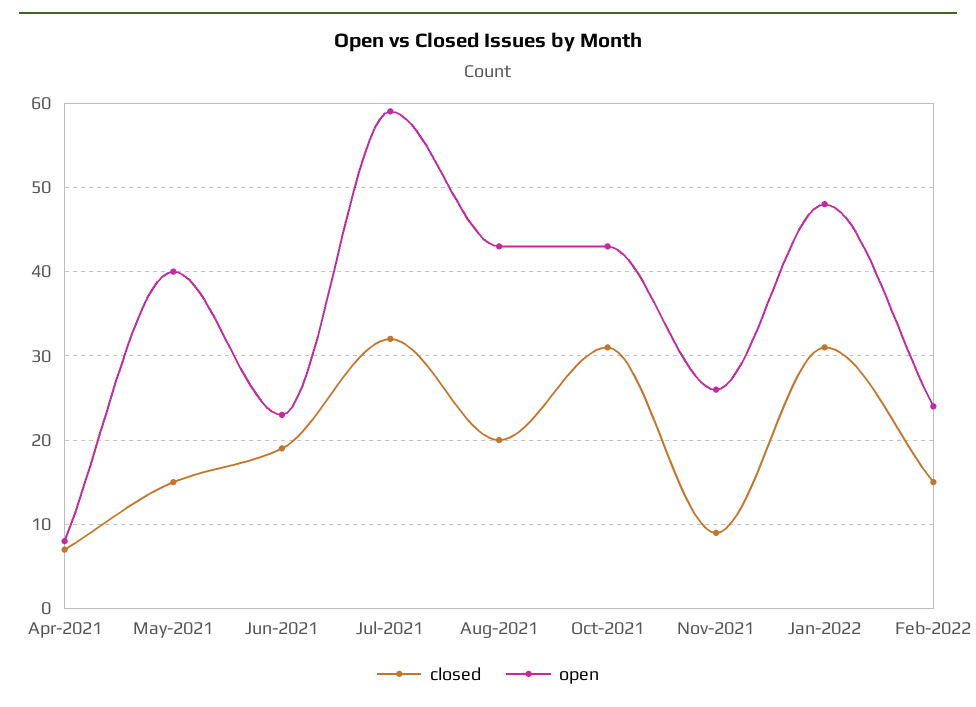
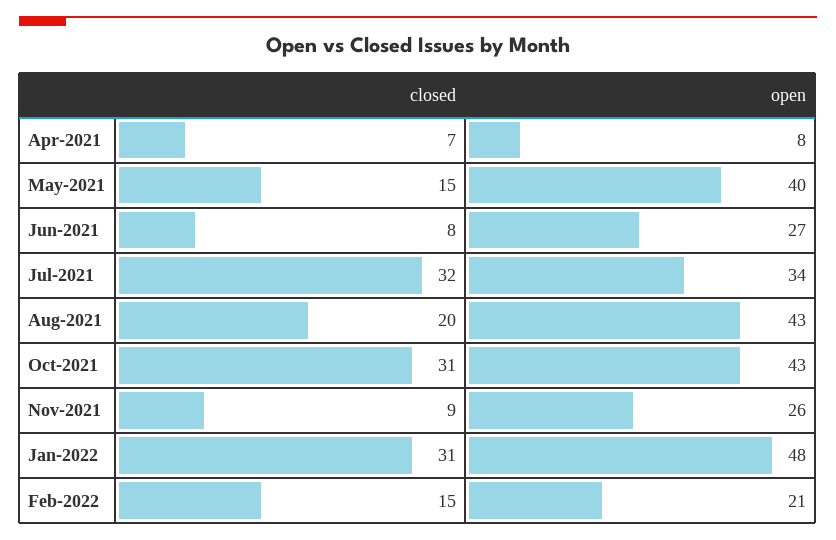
closed, Jun-2021: 19 -> 8
open, Jun-2021: 23 -> 27
open, Jul-2021: 59 -> 34
open, Feb-2022: 24 -> 21

